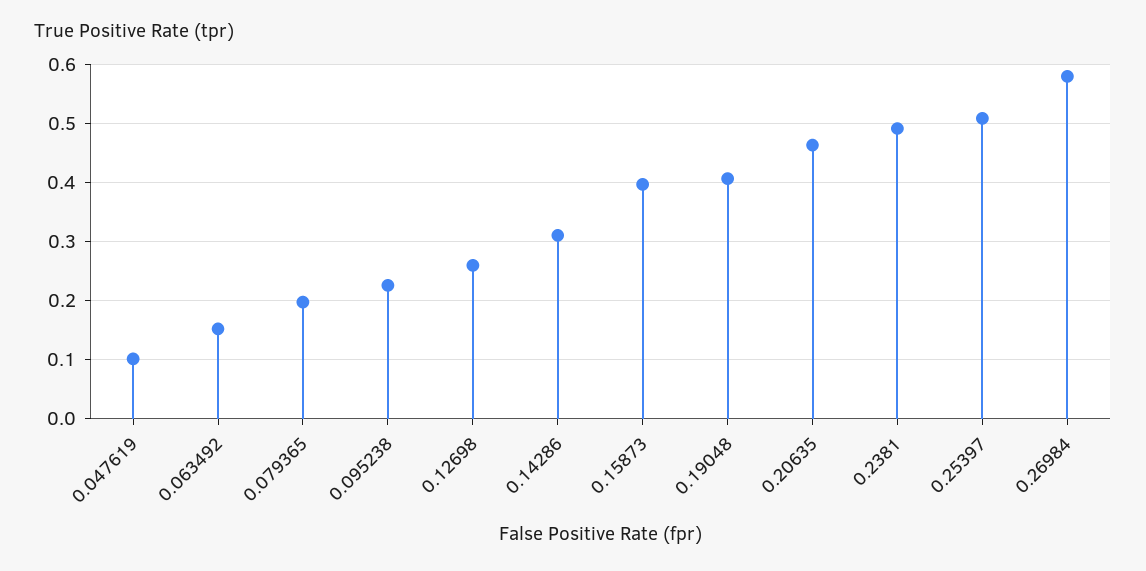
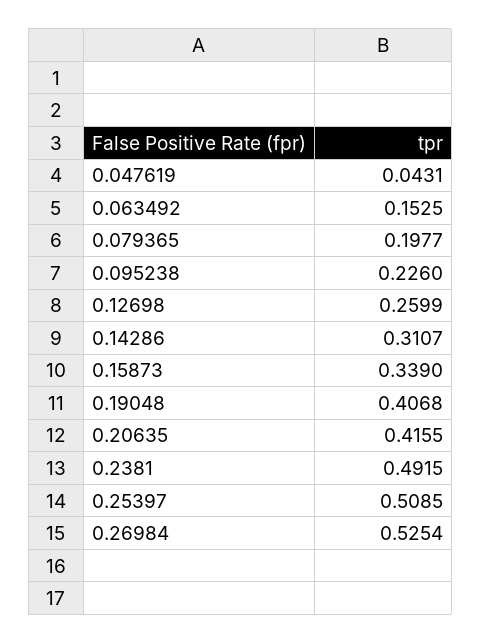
0.047619: 0.1 -> 0.0431
0.15873: 0.4 -> 0.339
0.20635: 0.46 -> 0.4155
0.26984: 0.58 -> 0.5254

